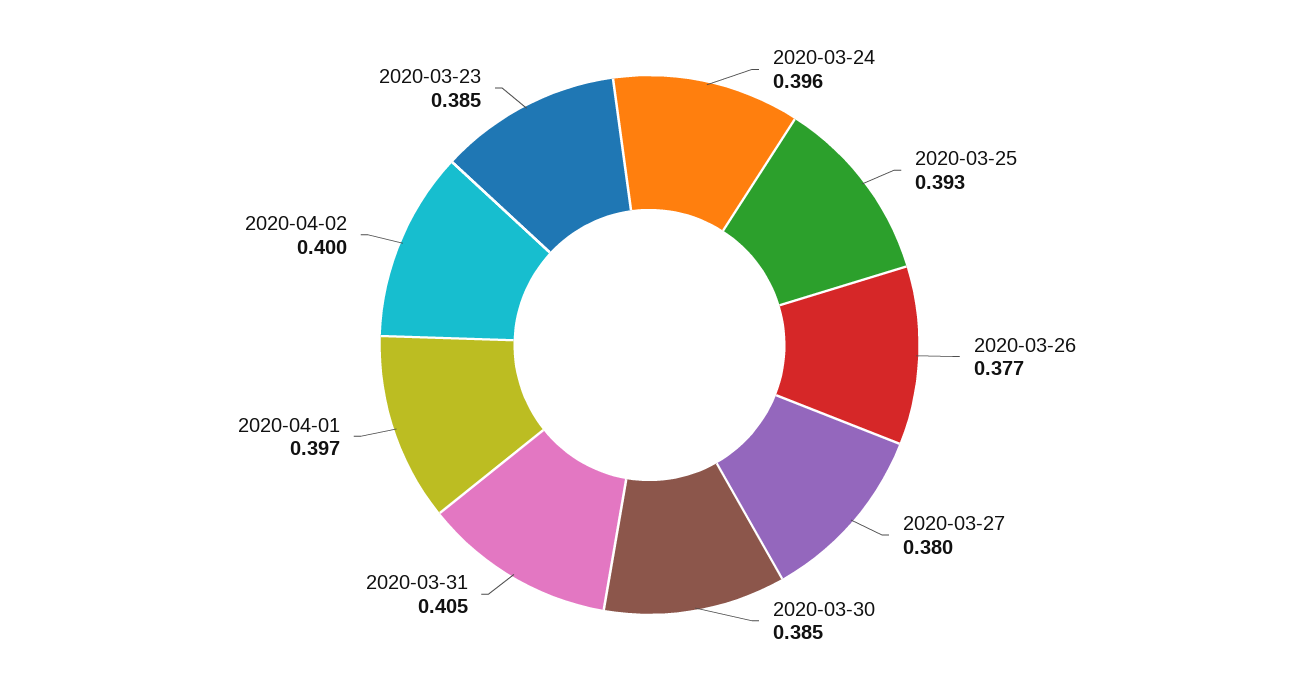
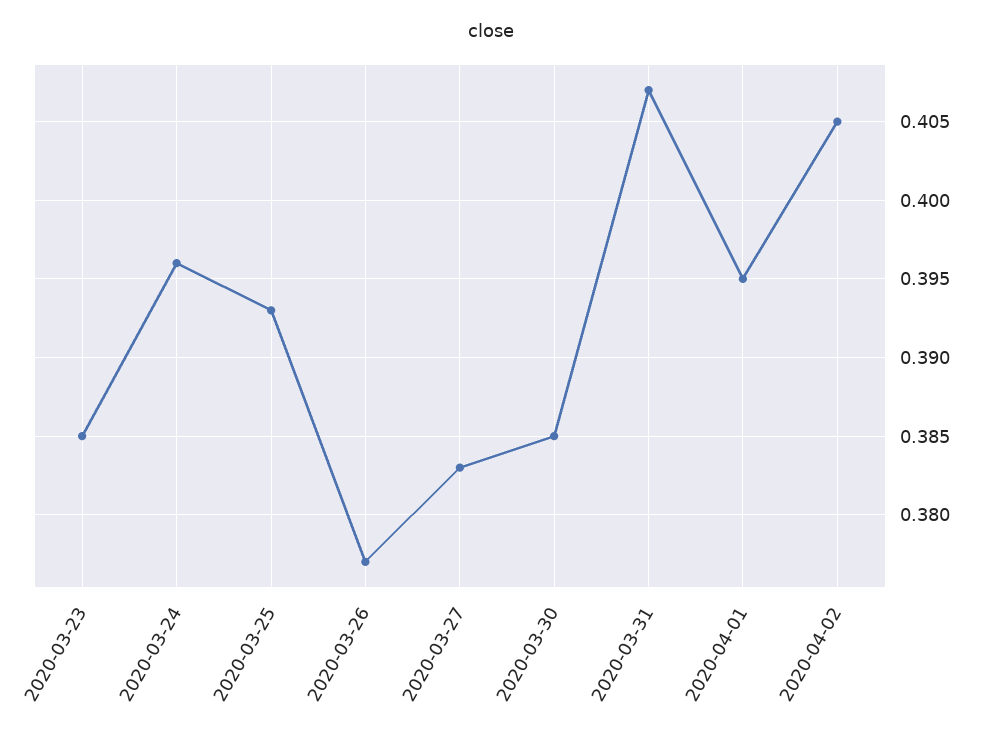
2020-03-27: 0.38 -> 0.383
2020-03-31: 0.405 -> 0.407
2020-04-01: 0.397 -> 0.395
2020-04-02: 0.4 -> 0.405

